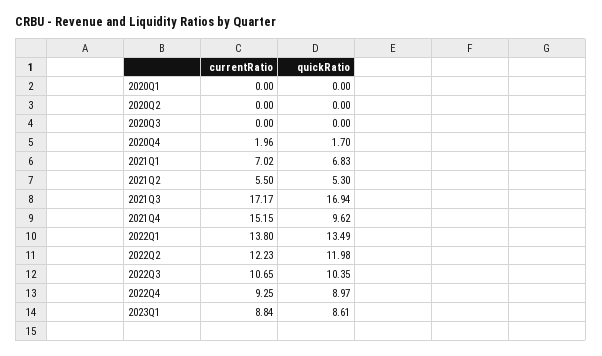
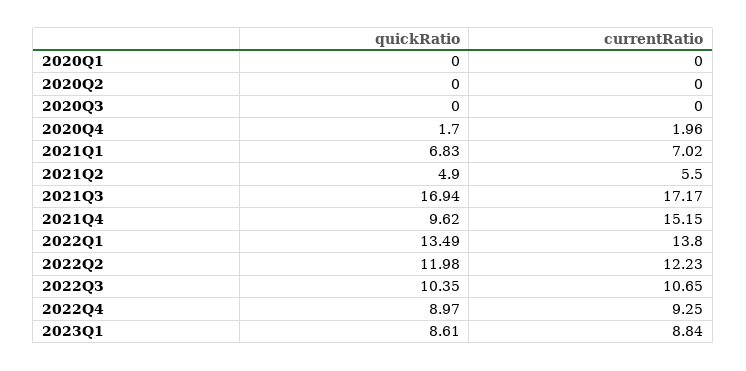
quickRatio, 2021Q2: 5.3 -> 4.9

